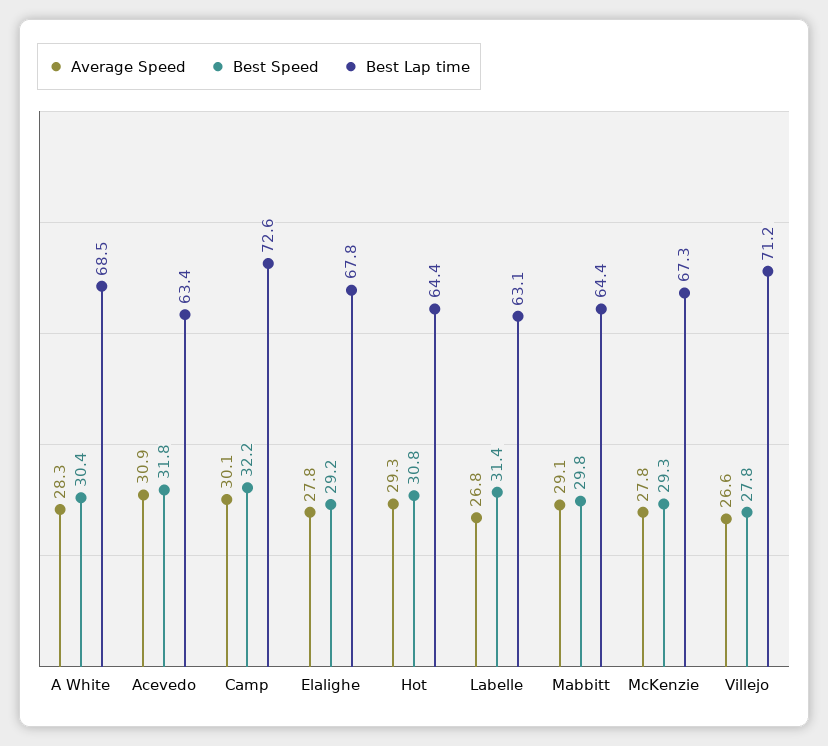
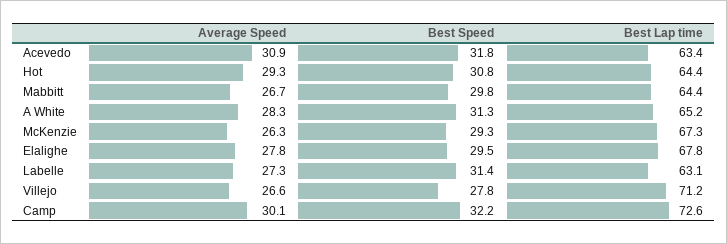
Best Speed, A White: 30.4 -> 31.3
Best Lap time, A White: 68.5 -> 65.2
Best Speed, Elalighe: 29.2 -> 29.5
Average Speed, Labelle: 26.8 -> 27.3
Average Speed, Mabbitt: 29.1 -> 26.7
Average Speed, McKenzie: 27.8 -> 26.3

